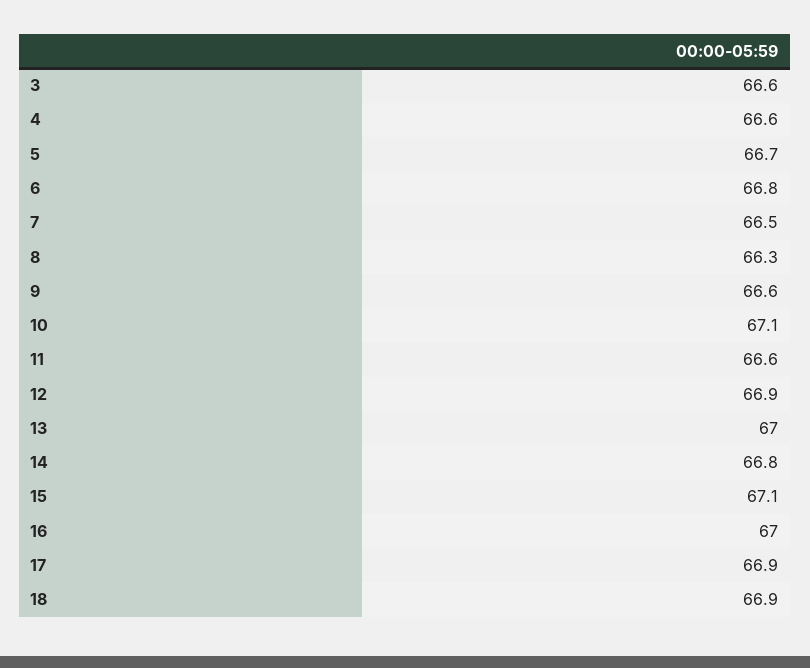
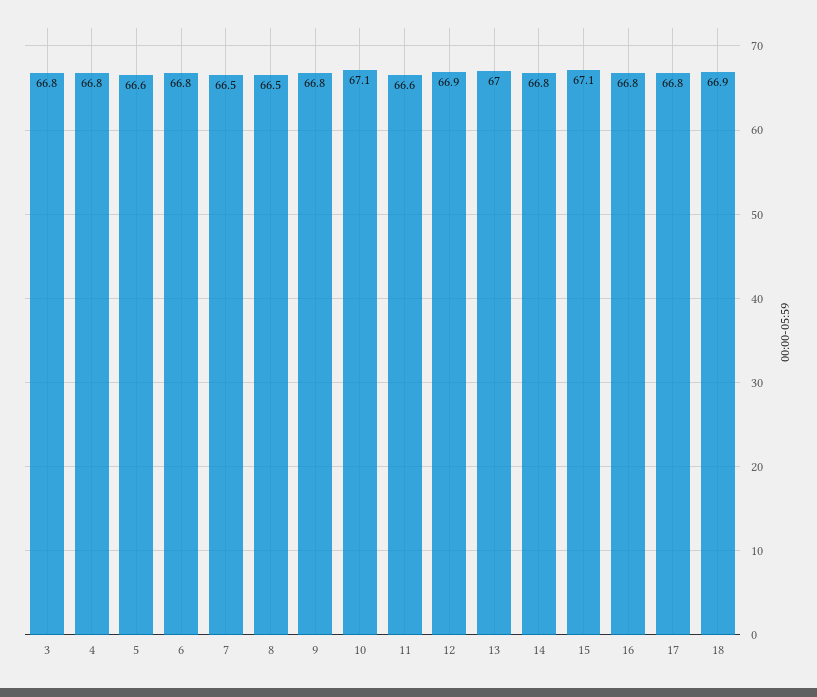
3: 66.6 -> 66.8
4: 66.6 -> 66.8
5: 66.7 -> 66.6
8: 66.3 -> 66.5
9: 66.6 -> 66.8
16: 67 -> 66.8
17: 66.9 -> 66.8

